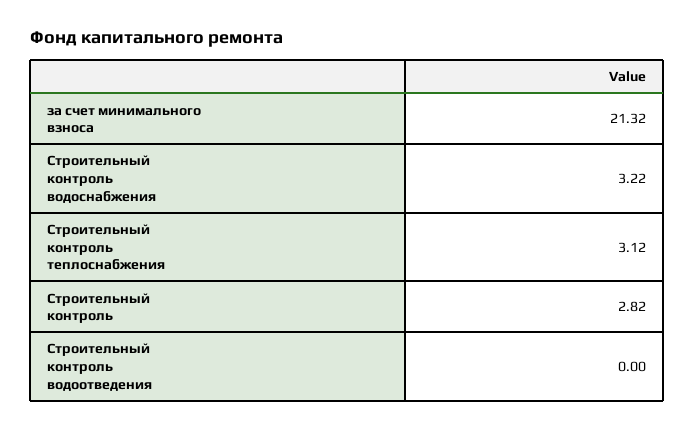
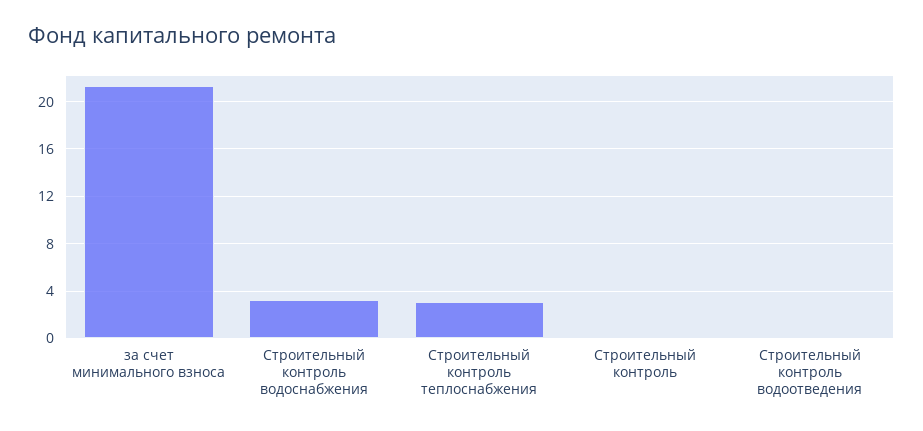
Строительный контроль: 2.82 -> 0

